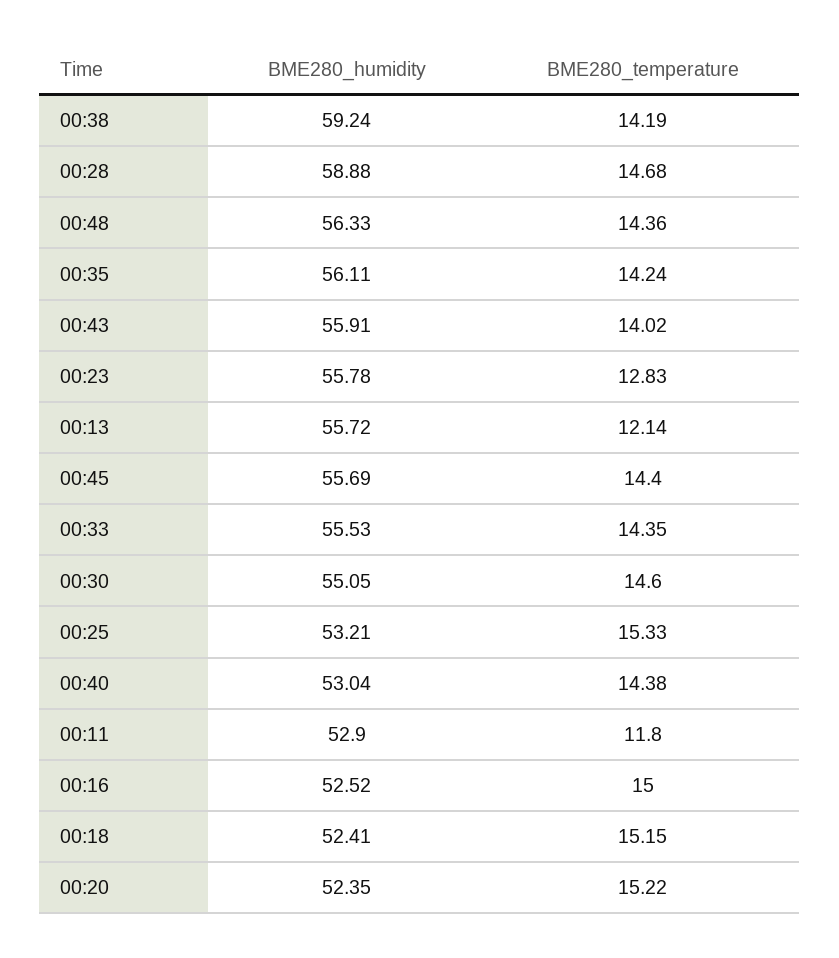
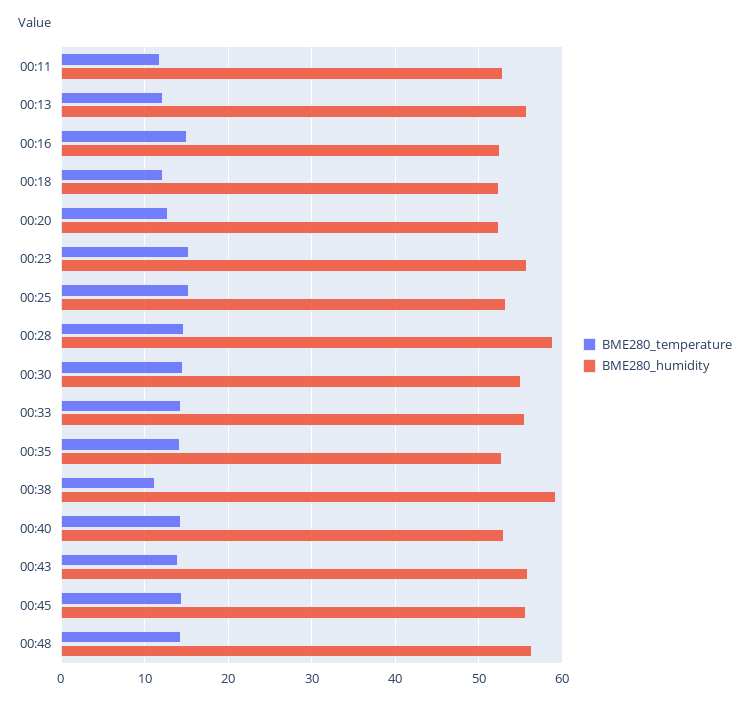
BME280_temperature, 00:38: 14.19 -> 11
BME280_humidity, 00:35: 56.11 -> 53
BME280_temperature, 00:23: 12.83 -> 15
BME280_temperature, 00:18: 15.15 -> 12
BME280_temperature, 00:20: 15.22 -> 13

